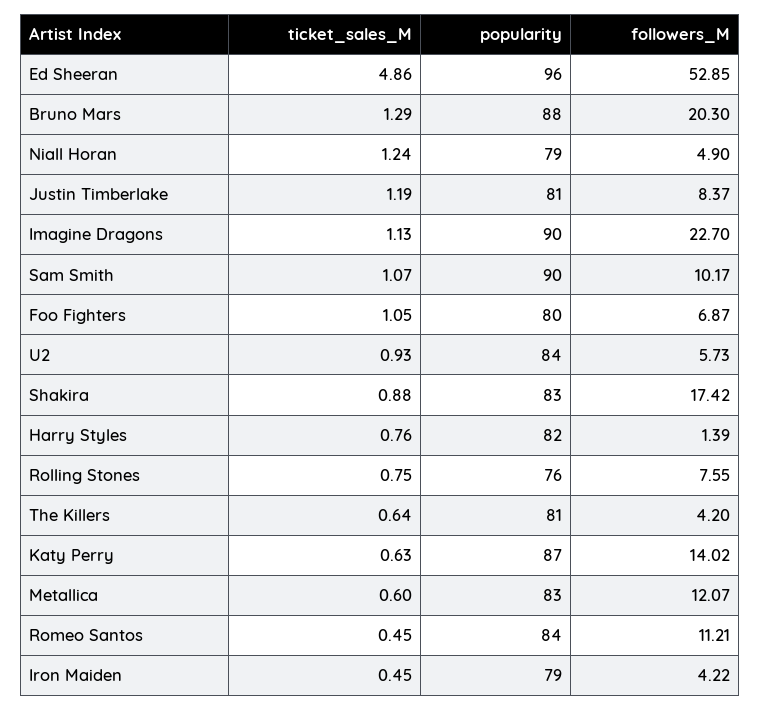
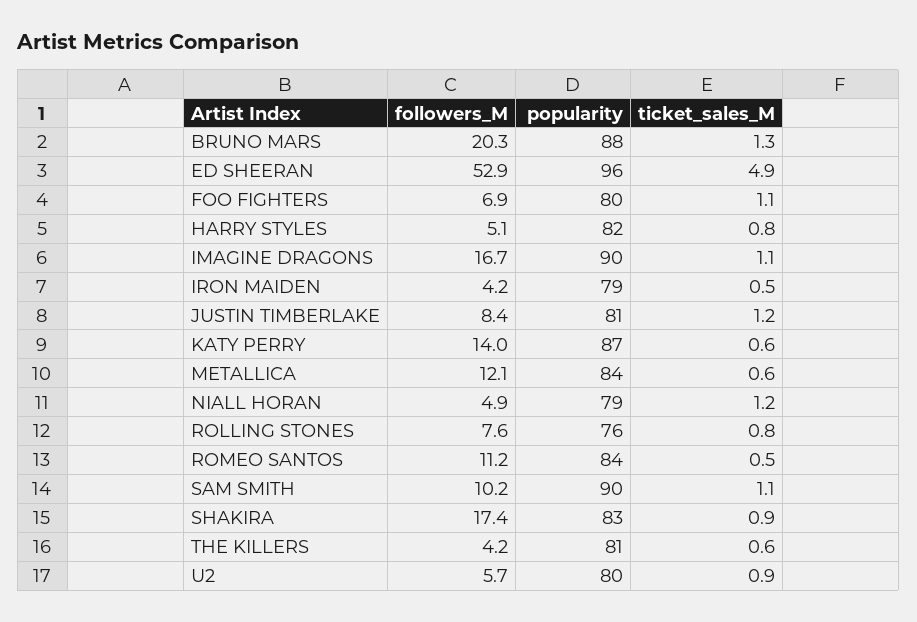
followers_M, Imagine Dragons: 22.7 -> 16.7
popularity, U2: 84 -> 80
followers_M, Harry Styles: 1.39 -> 5.1
popularity, Metallica: 83 -> 84

